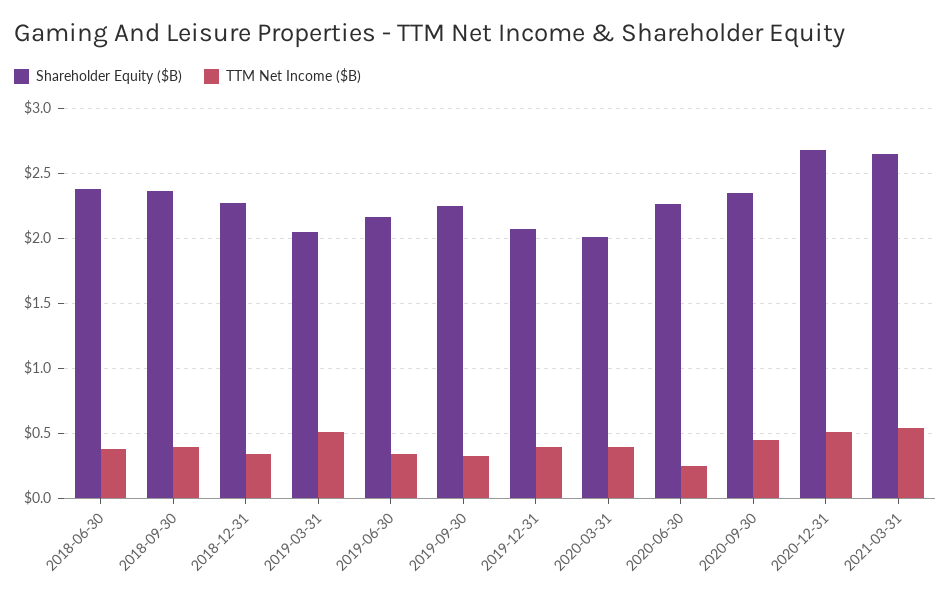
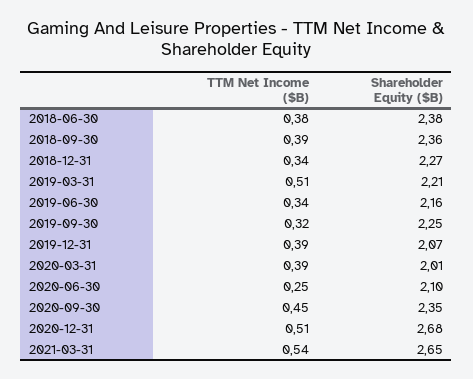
Shareholder Equity ($B), 2019-03-31: 2.05 -> 2.21
Shareholder Equity ($B), 2020-06-30: 2.25 -> 2.1

